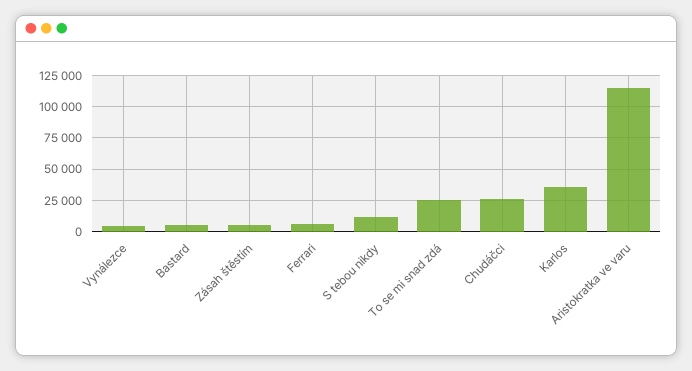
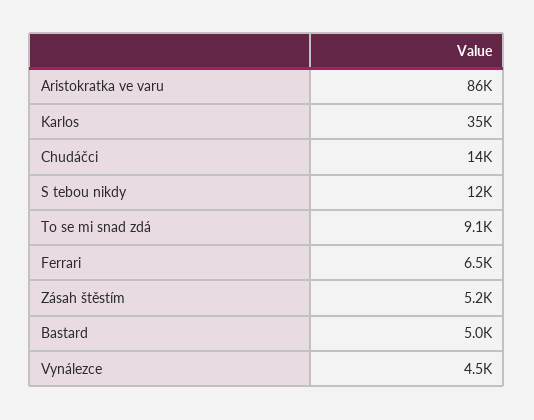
To se mi snad zdá: 25000 -> 9100
Chudáčci: 25000 -> 14000
Aristokratka ve varu: 115000 -> 86000

